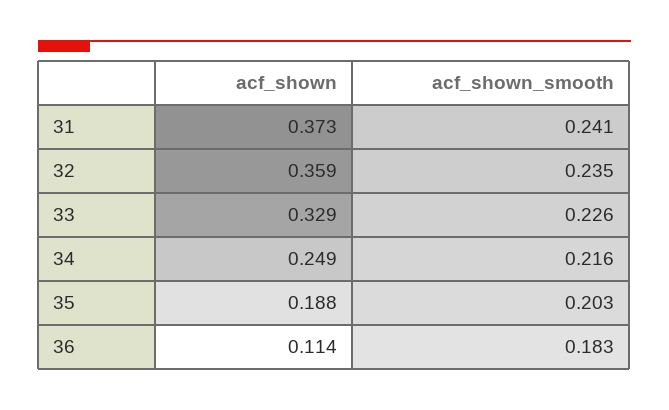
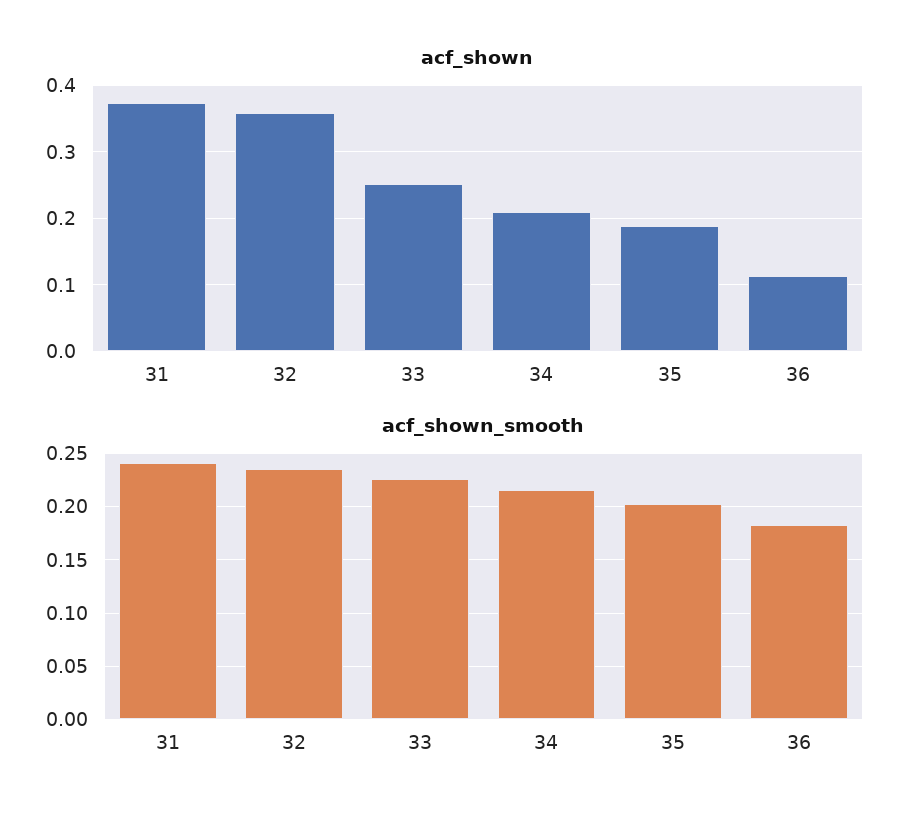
acf_shown, 33: 0.329 -> 0.25
acf_shown, 34: 0.249 -> 0.21

